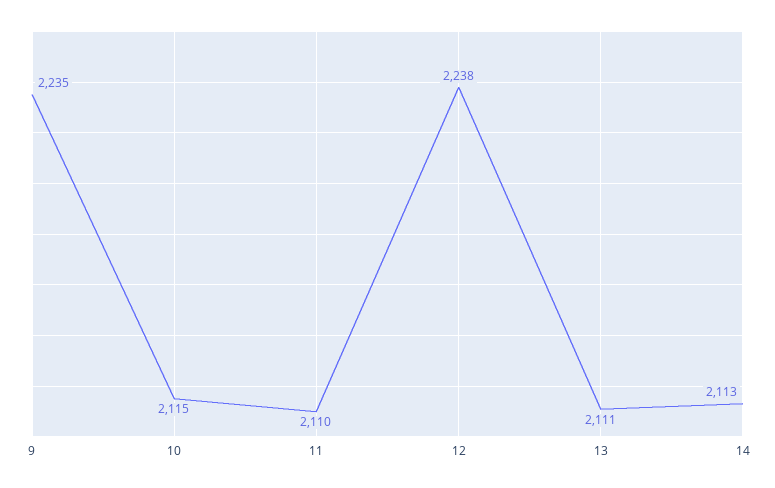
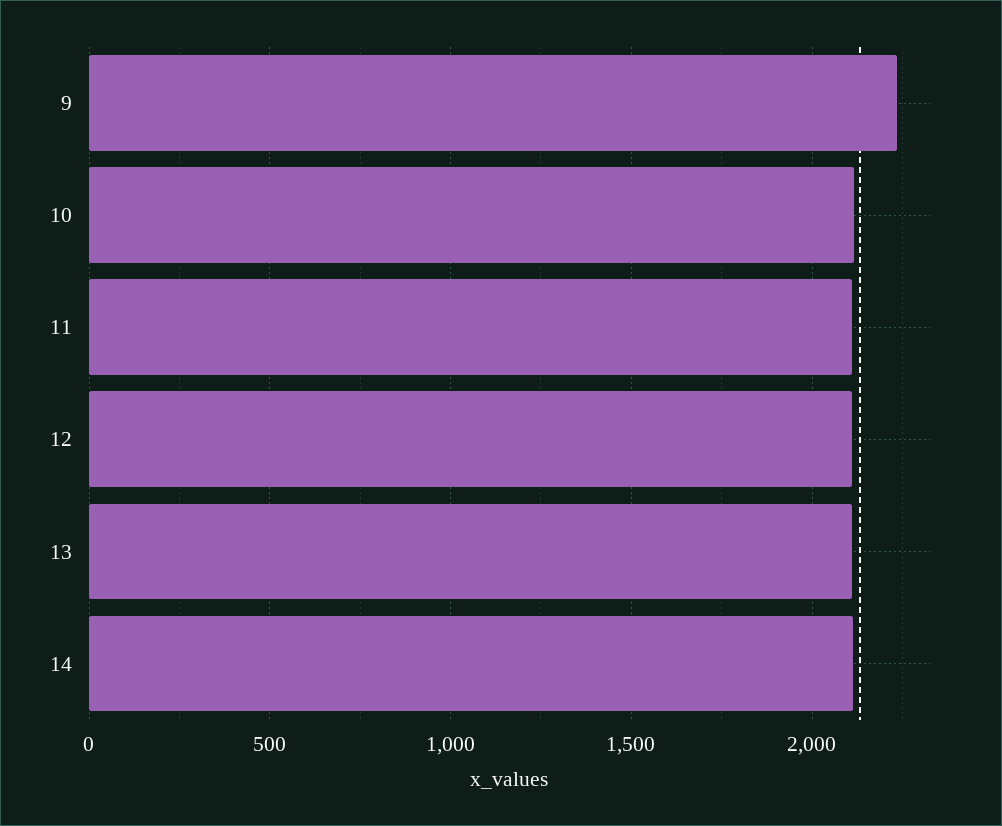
12: 2238 -> 2100

